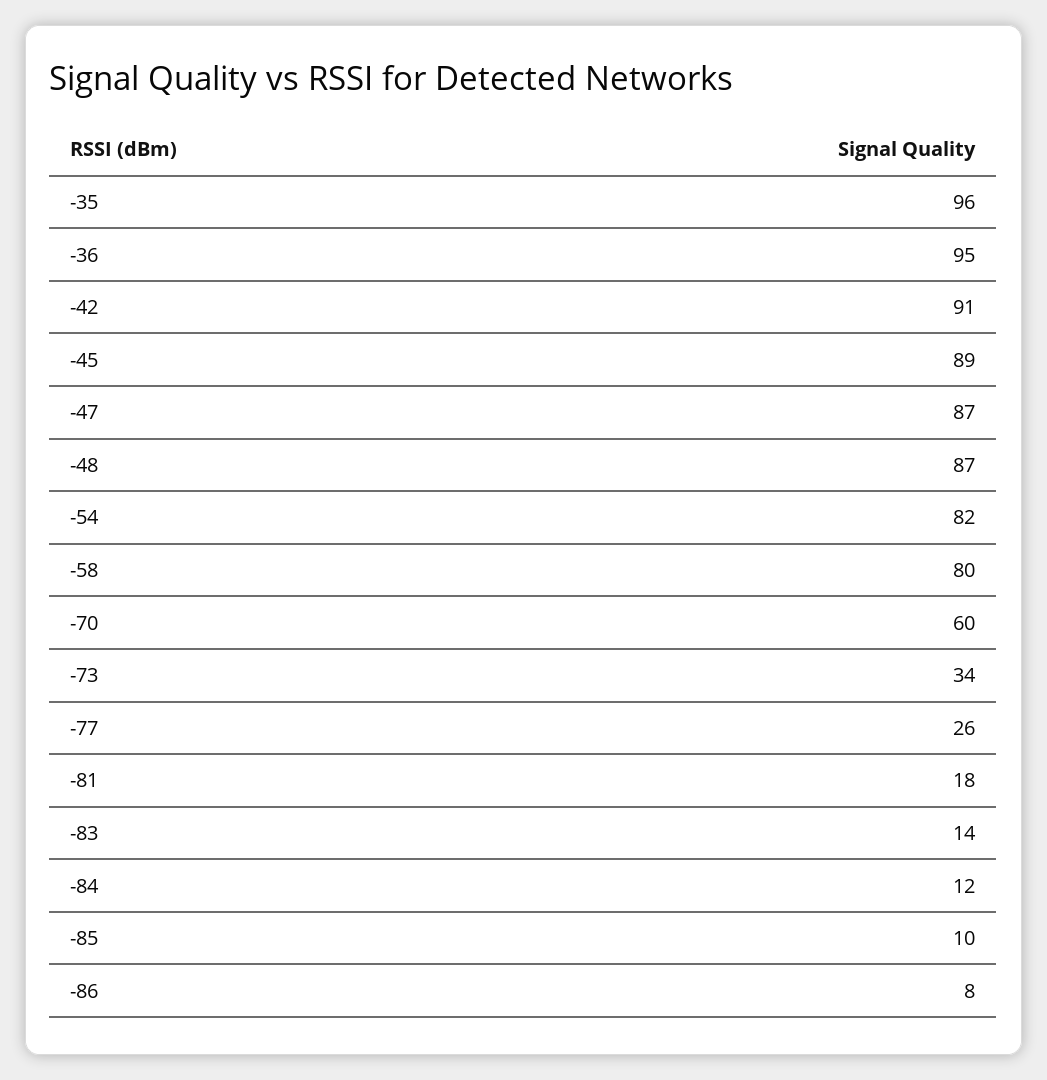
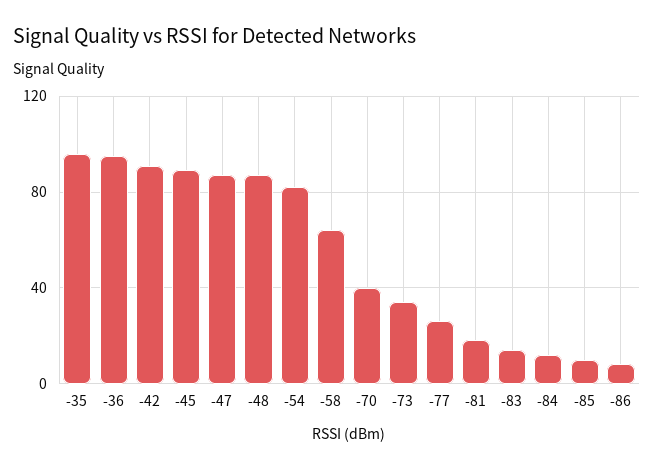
-58: 80 -> 65
-70: 60 -> 40

